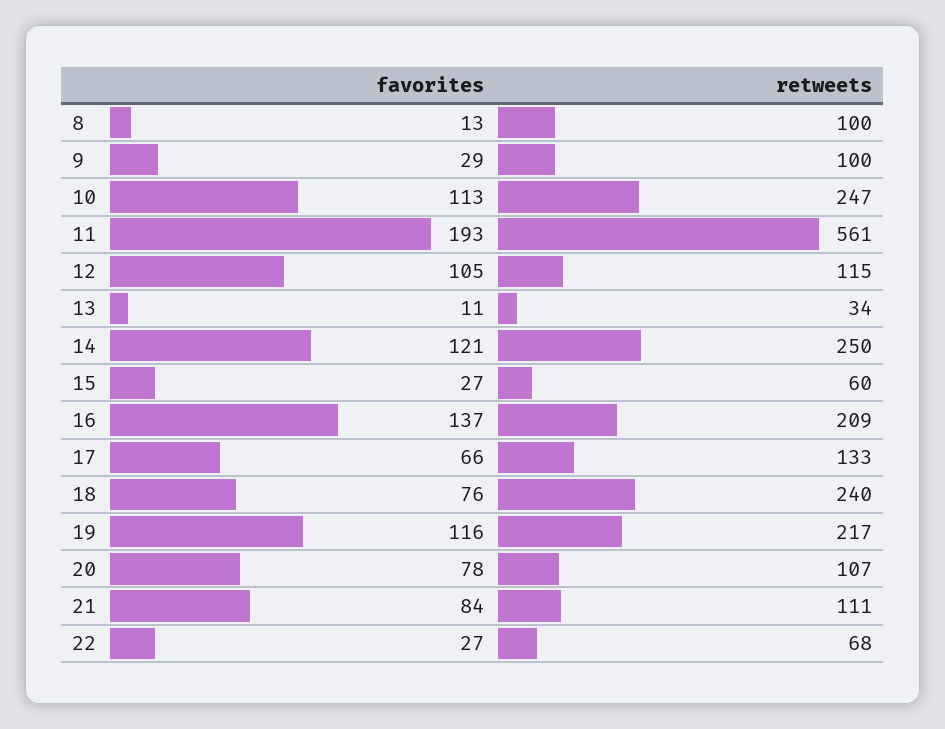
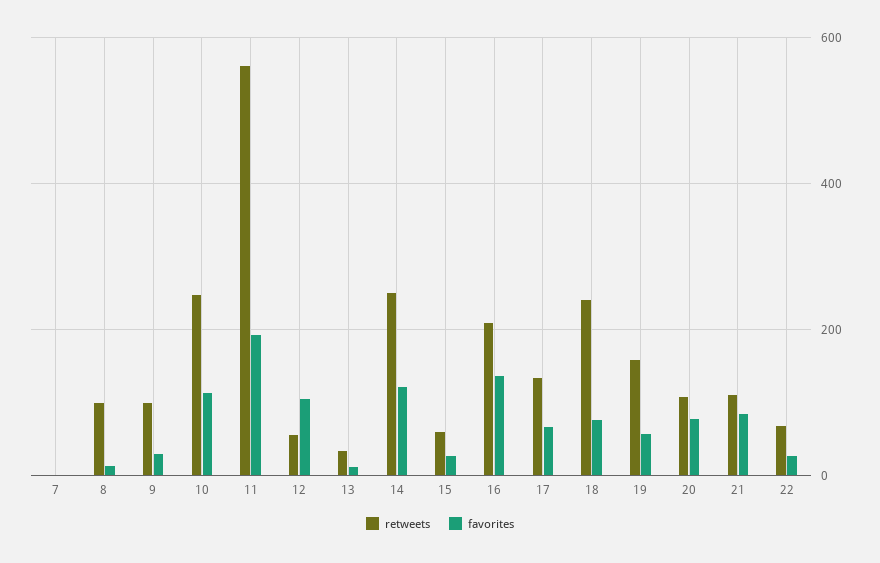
retweets, 12: 115 -> 60
favorites, 19: 116 -> 60
retweets, 19: 217 -> 160
retweets, 7: none -> 0
favorites, 7: none -> 0

